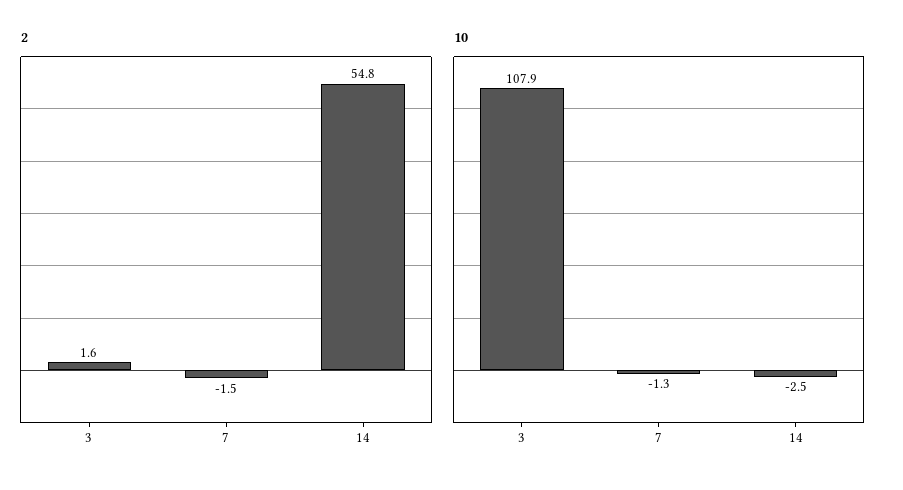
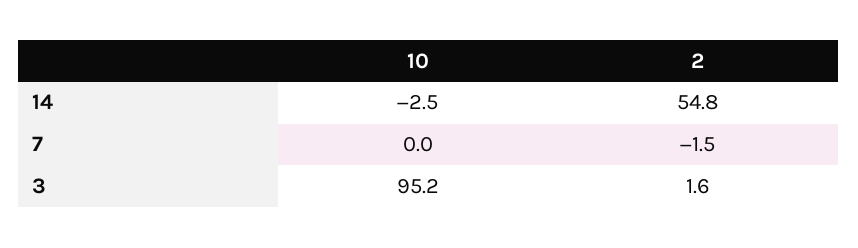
10, 3: 107.9 -> 95.2
10, 7: -1.3 -> 0

